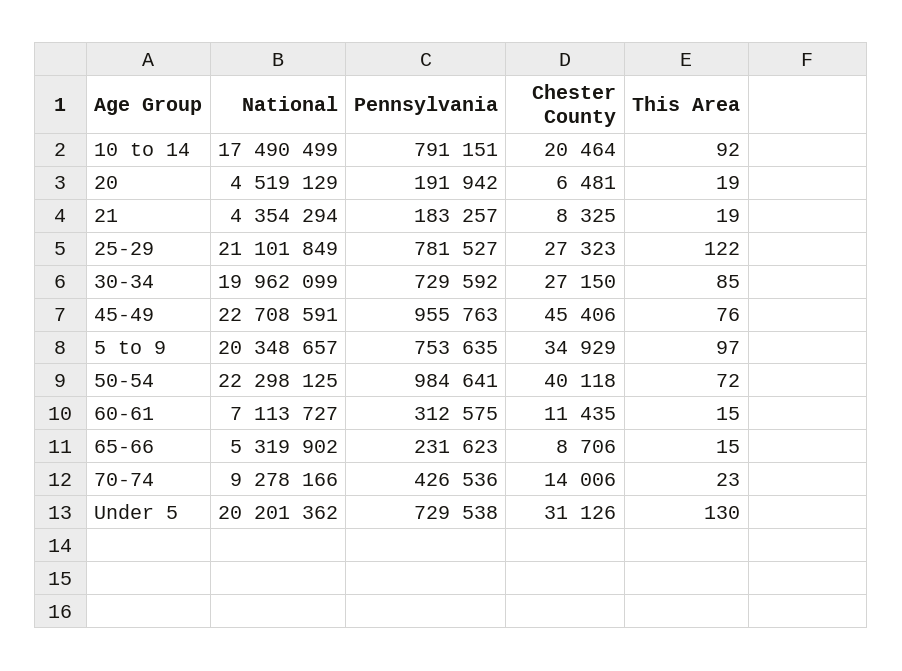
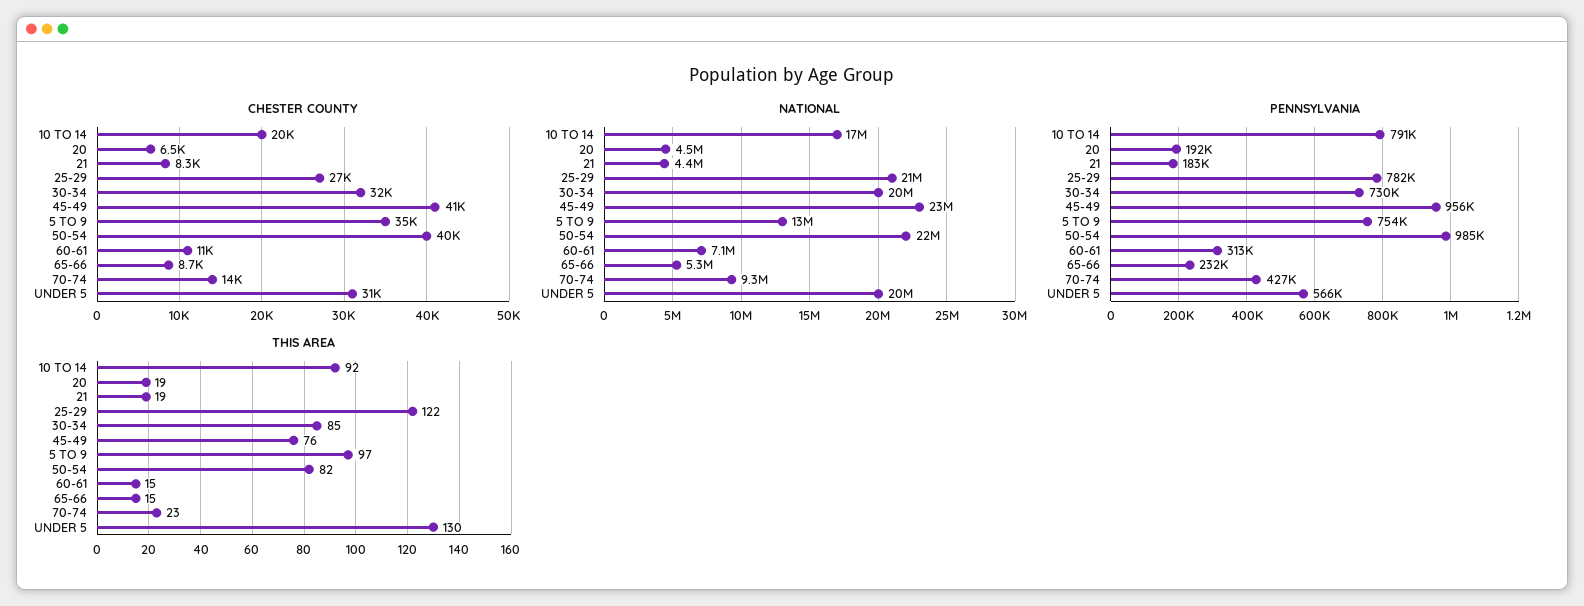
Chester County, 30-34: 27150 -> 32000
Chester County, 45-49: 45406 -> 41000
National, 5 to 9: 20348657 -> 13000000
This Area, 50-54: 72 -> 82
Pennsylvania, Under 5: 729538 -> 566000

